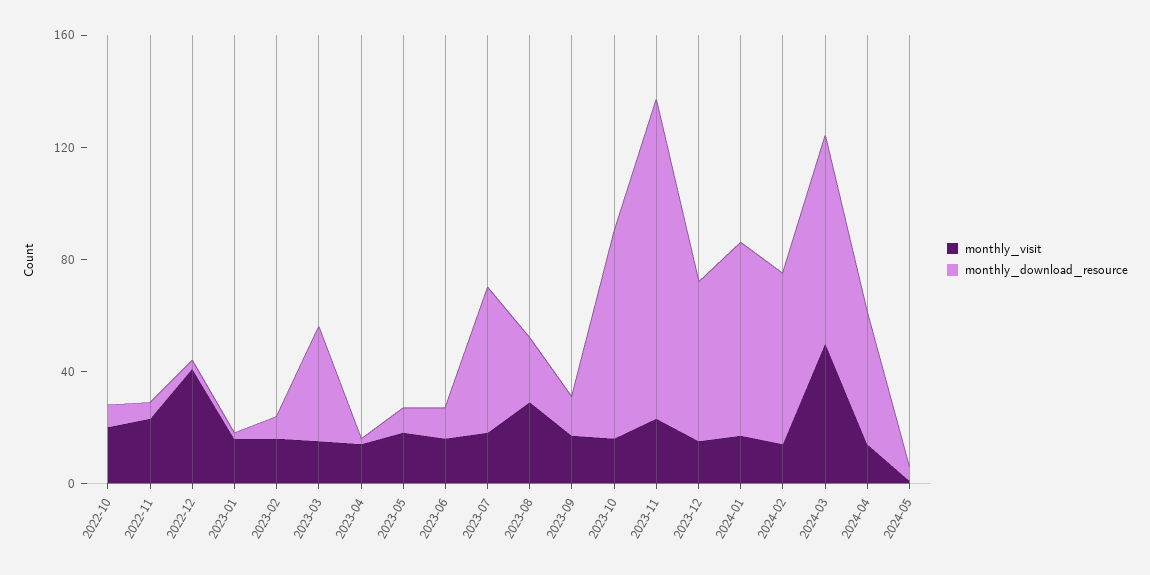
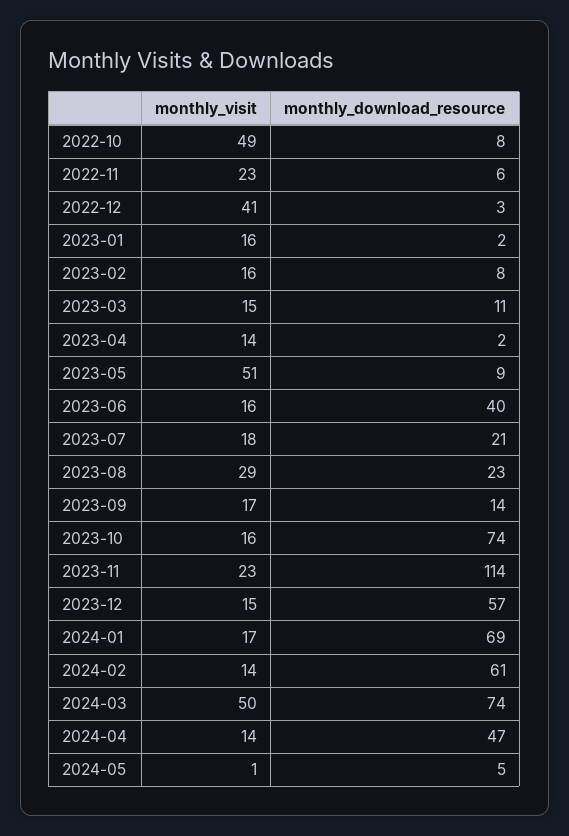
monthly_visit, 2022-10: 20 -> 49
monthly_download_resource, 2023-03: 40 -> 11
monthly_visit, 2023-05: 20 -> 51
monthly_download_resource, 2023-06: 10 -> 40
monthly_download_resource, 2023-07: 50 -> 21

